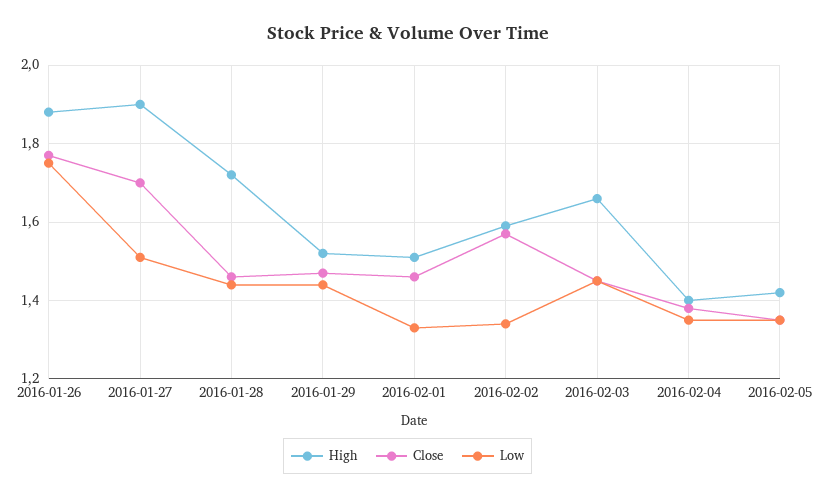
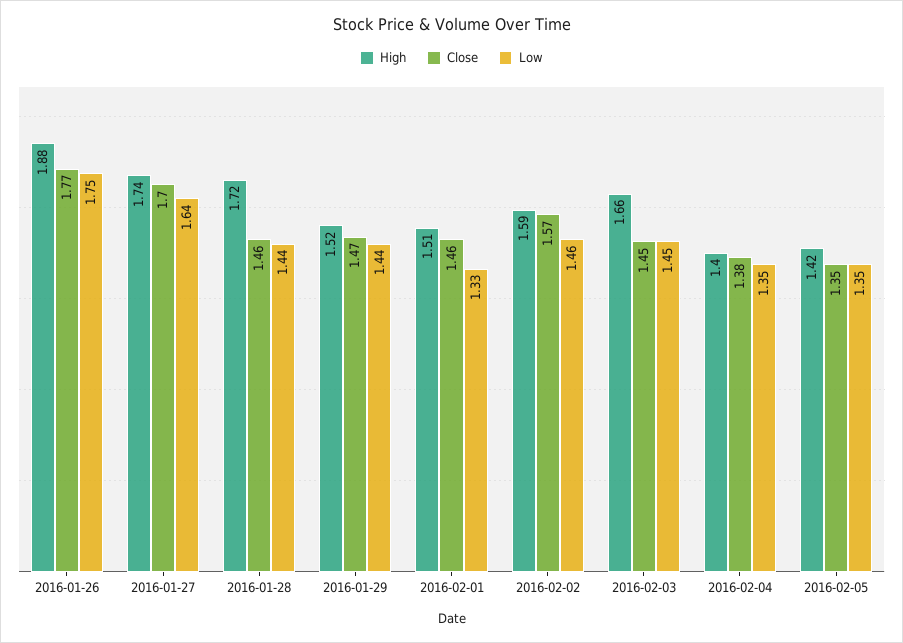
High, 2016-01-27: 1.9 -> 1.74
Low, 2016-01-27: 1.5 -> 1.64
Low, 2016-02-02: 1.35 -> 1.46

